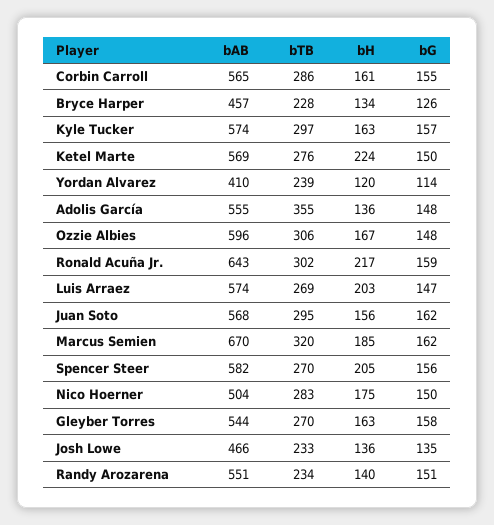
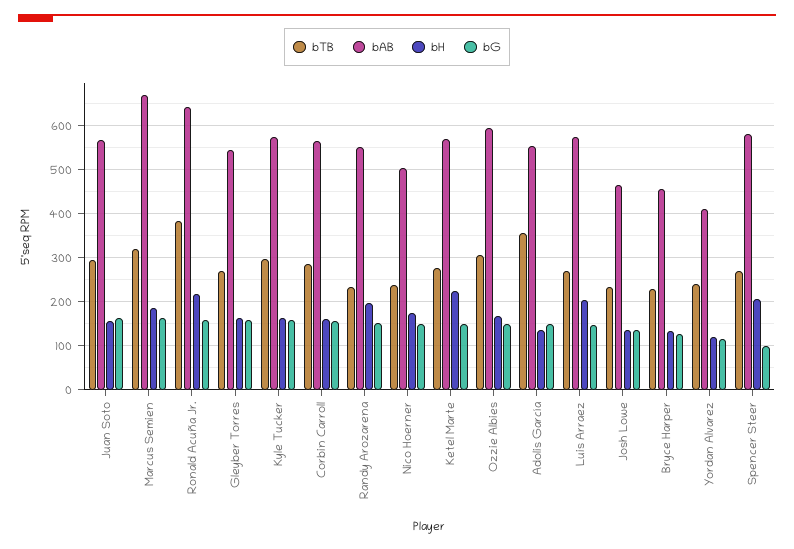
bTB, Ronald Acuña Jr.: 302 -> 380
bG, Spencer Steer: 156 -> 100
bTB, Nico Hoerner: 283 -> 240
bH, Randy Arozarena: 140 -> 200

